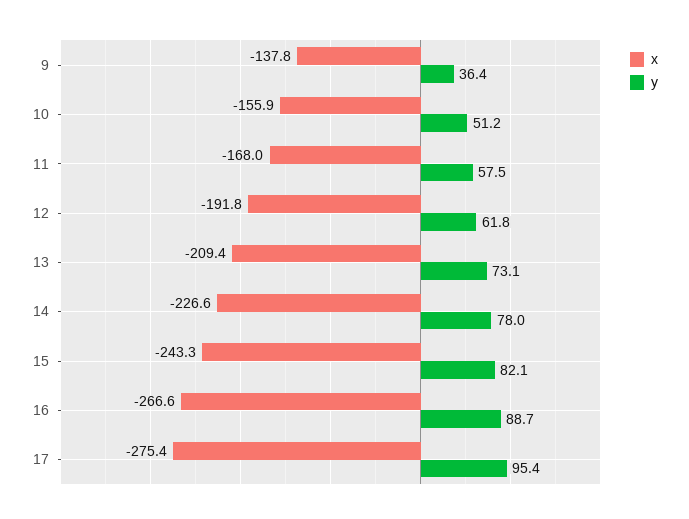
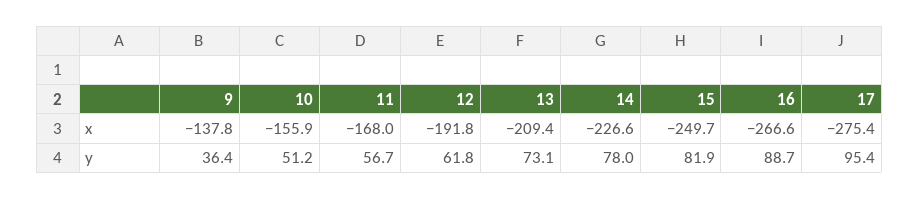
y, 11: 57.5 -> 56.7
x, 15: -243.3 -> -249.7
y, 15: 82.1 -> 81.9

